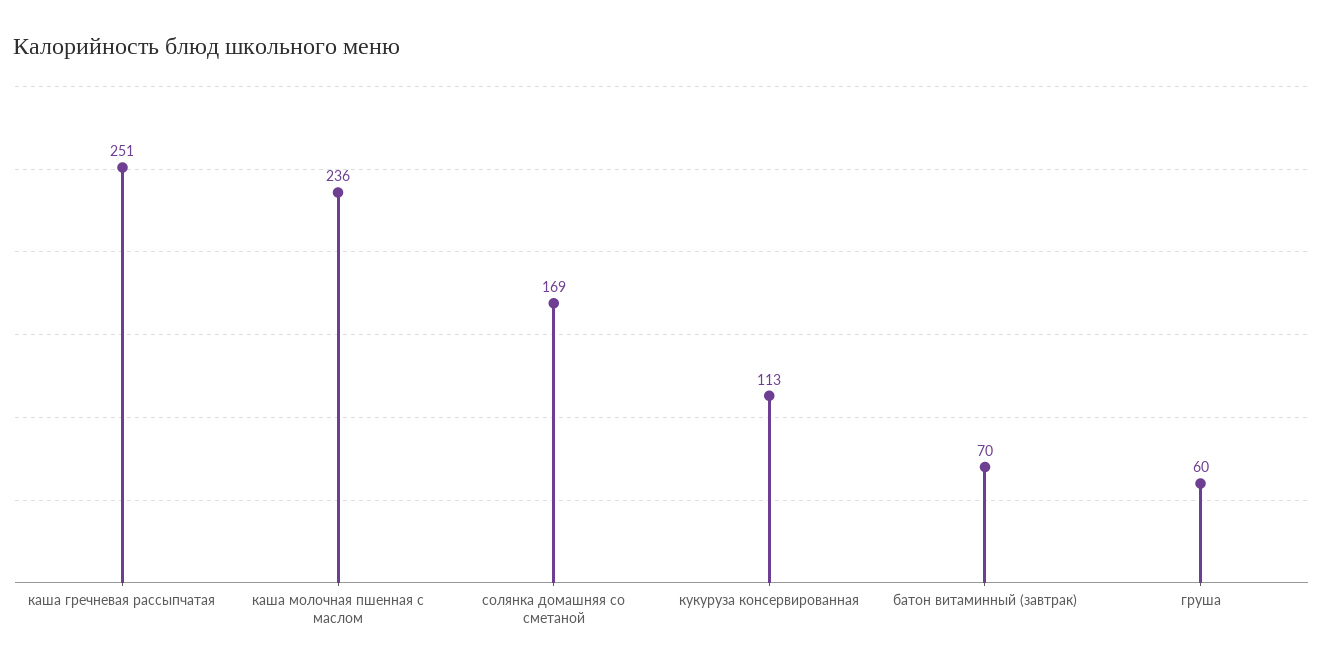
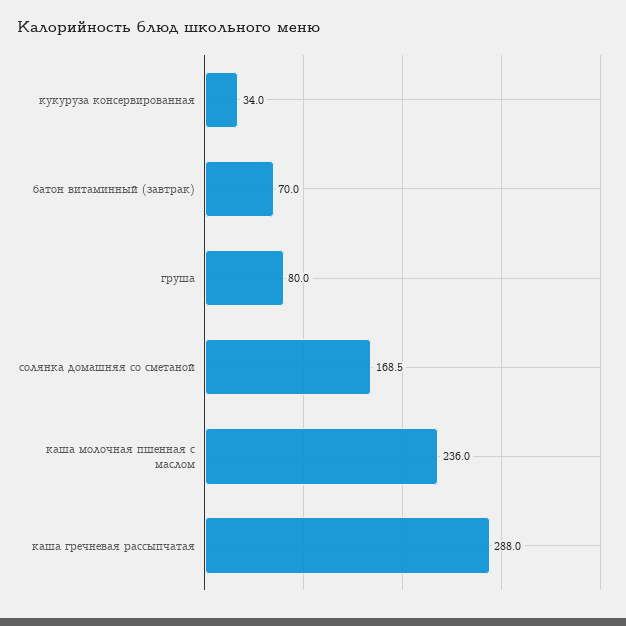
каша гречневая рассыпчатая: 251 -> 288
кукуруза консервированная: 113 -> 34
груша: 60 -> 80

